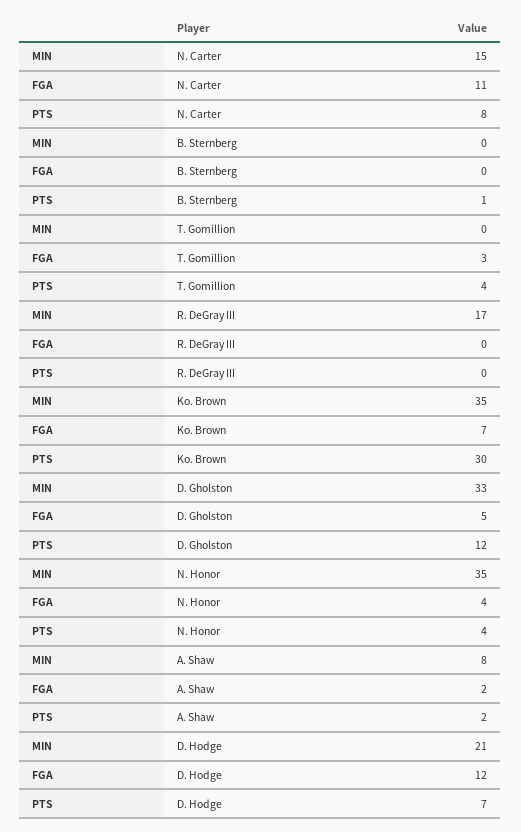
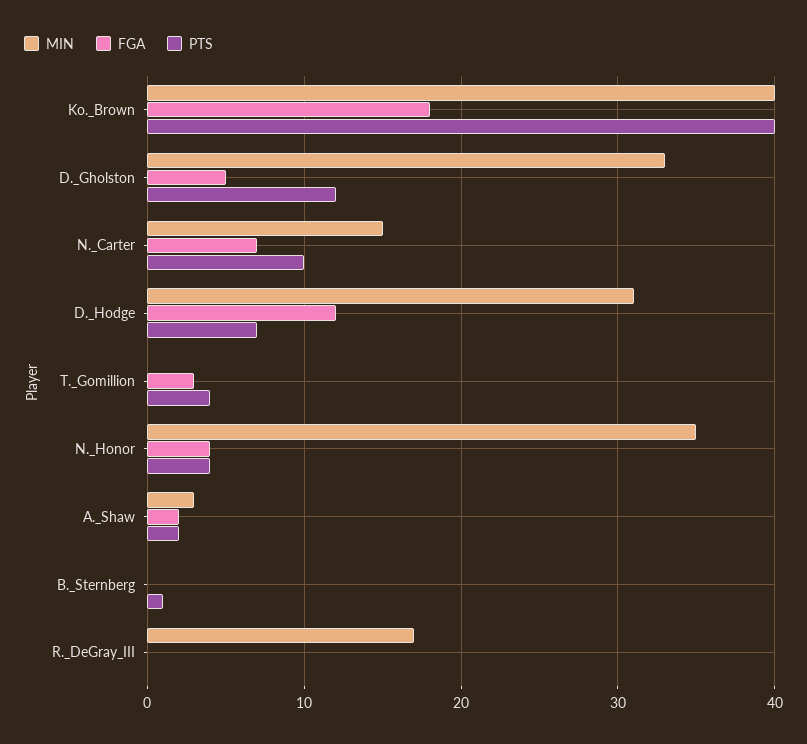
FGA, N. Carter: 11 -> 7
PTS, N. Carter: 8 -> 10
MIN, Ko. Brown: 35 -> 40
FGA, Ko. Brown: 7 -> 18
PTS, Ko. Brown: 30 -> 40
MIN, A. Shaw: 8 -> 3
MIN, D. Hodge: 21 -> 31

